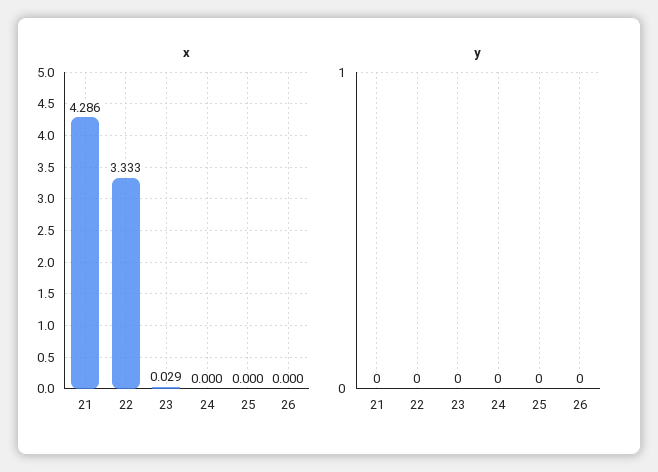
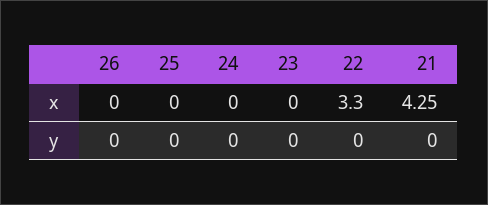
x, 21: 4.286 -> 4.25
x, 22: 3.333 -> 3.3
x, 23: 0.029 -> 0

